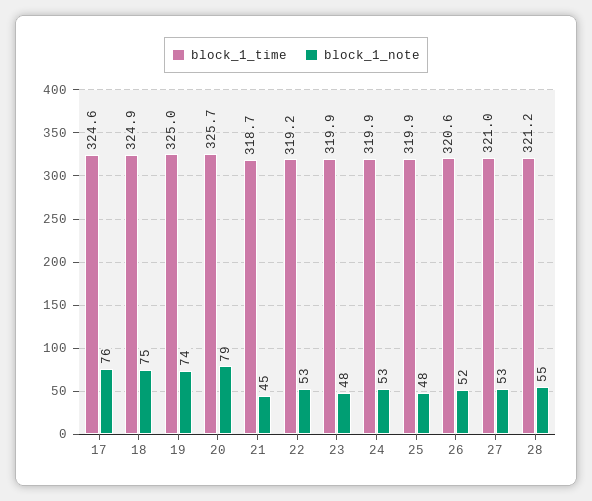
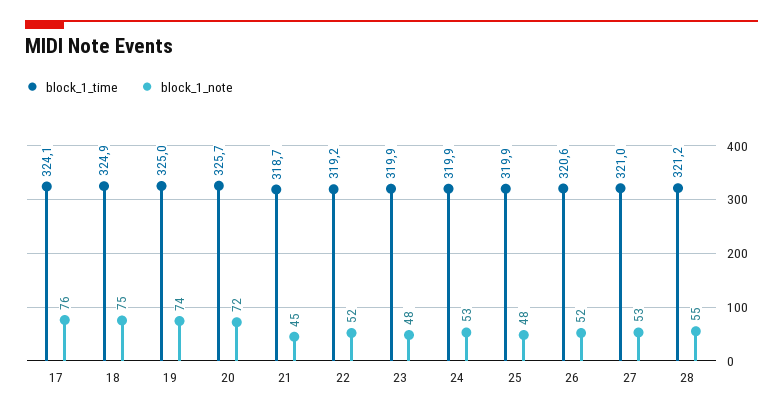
block_1_time, 17: 324.6 -> 324.1
block_1_note, 20: 79 -> 72
block_1_note, 22: 53 -> 52

